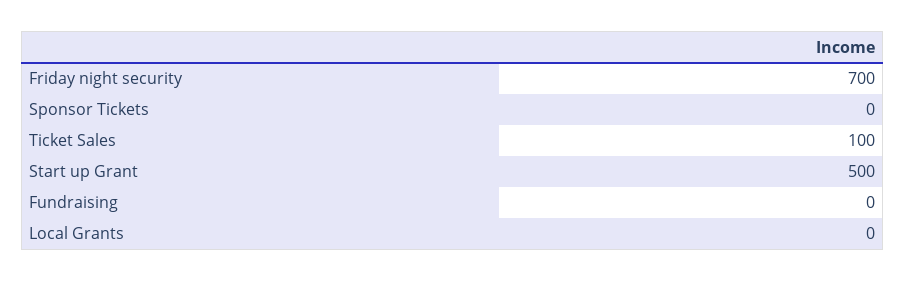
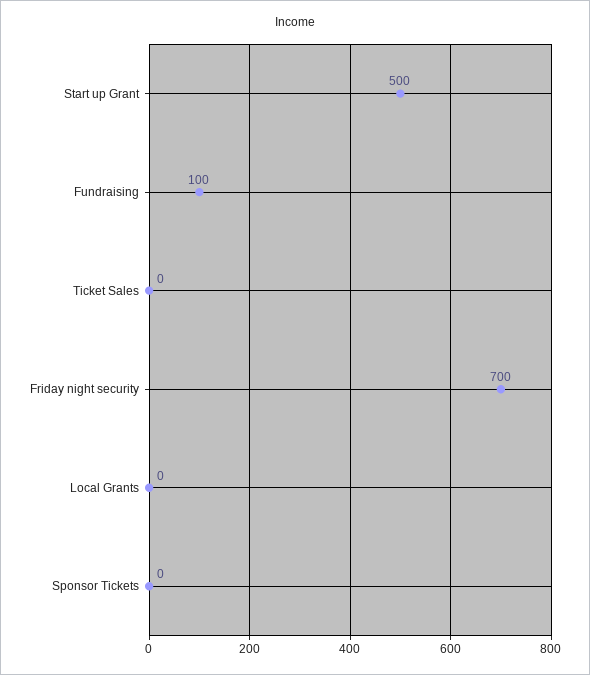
Ticket Sales: 100 -> 0
Fundraising: 0 -> 100

